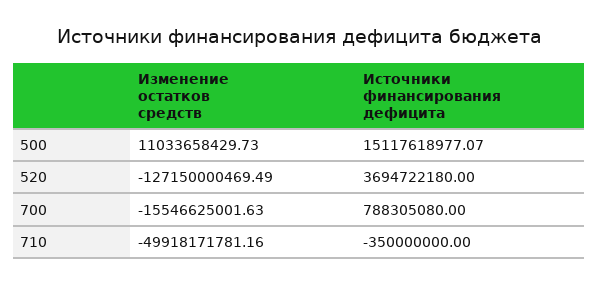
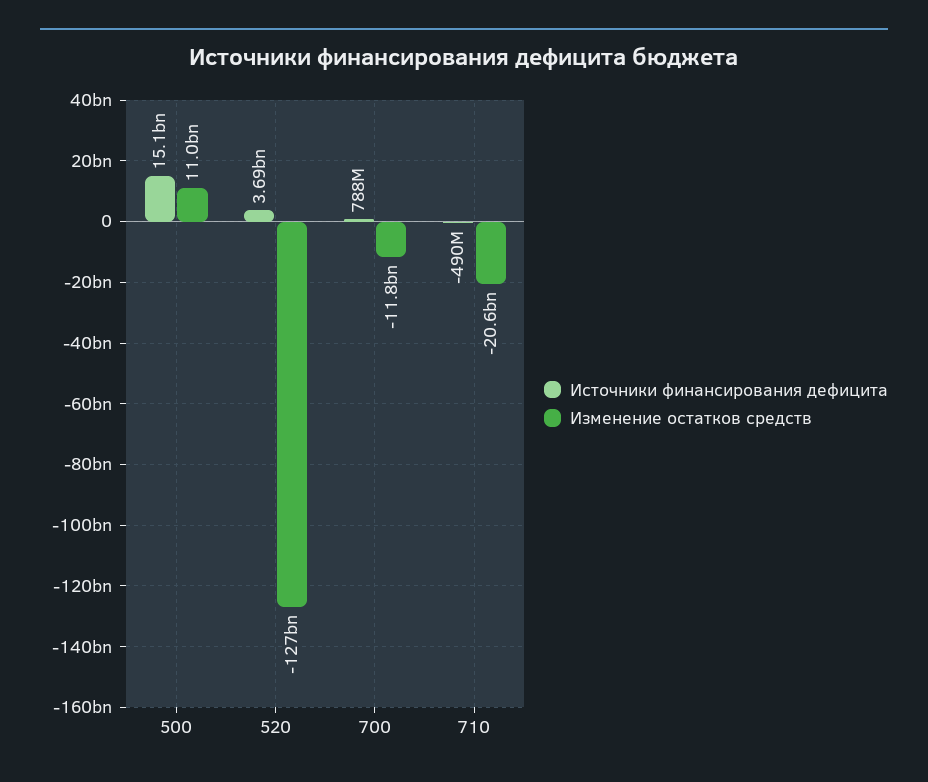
Изменение остатков средств, 700: -15546625001.63 -> -11800000000
Изменение остатков средств, 710: -49918171781.16 -> -20600000000
Источники финансирования дефицита, 710: -350000000 -> -490000000

